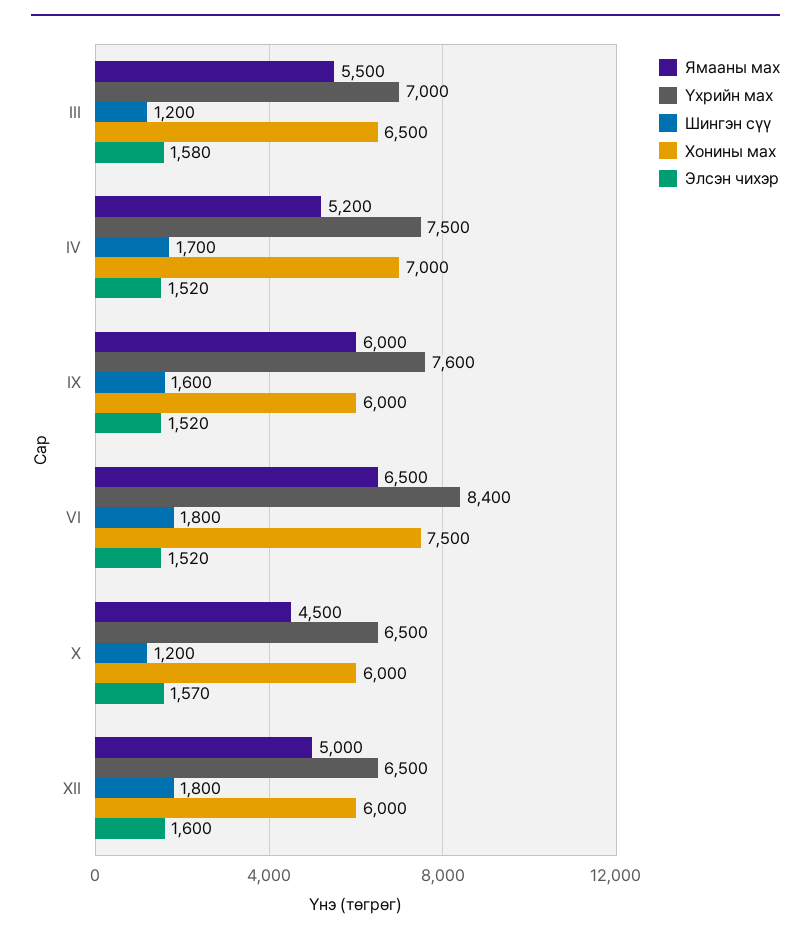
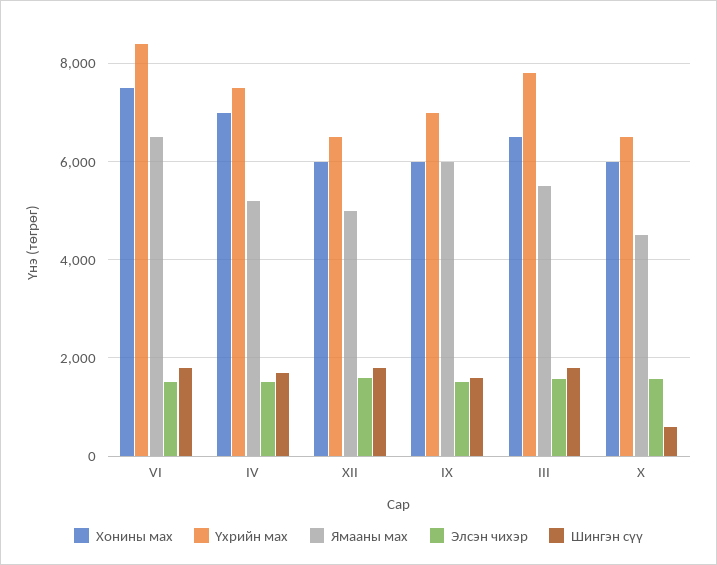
Үхрийн мах, III: 7000 -> 7800
Шингэн сүү, III: 1200 -> 1800
Үхрийн мах, IX: 7600 -> 7000
Шингэн сүү, X: 1200 -> 600

